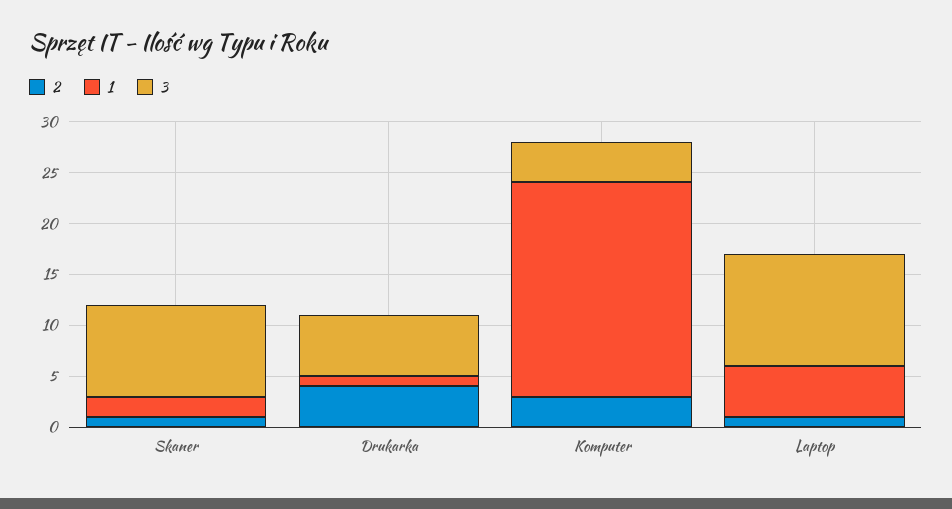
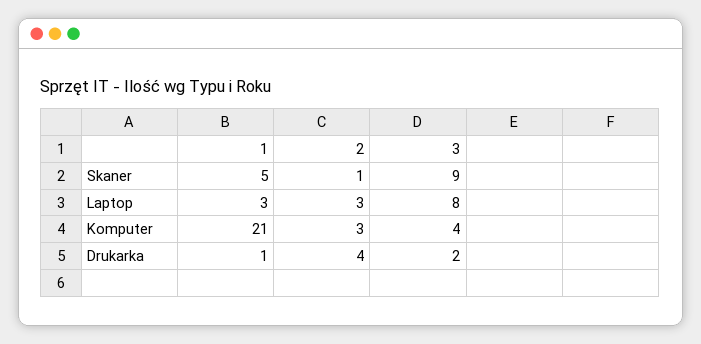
1, Skaner: 2 -> 5
3, Drukarka: 6 -> 2
2, Laptop: 1 -> 3
1, Laptop: 5 -> 3
3, Laptop: 11 -> 8

